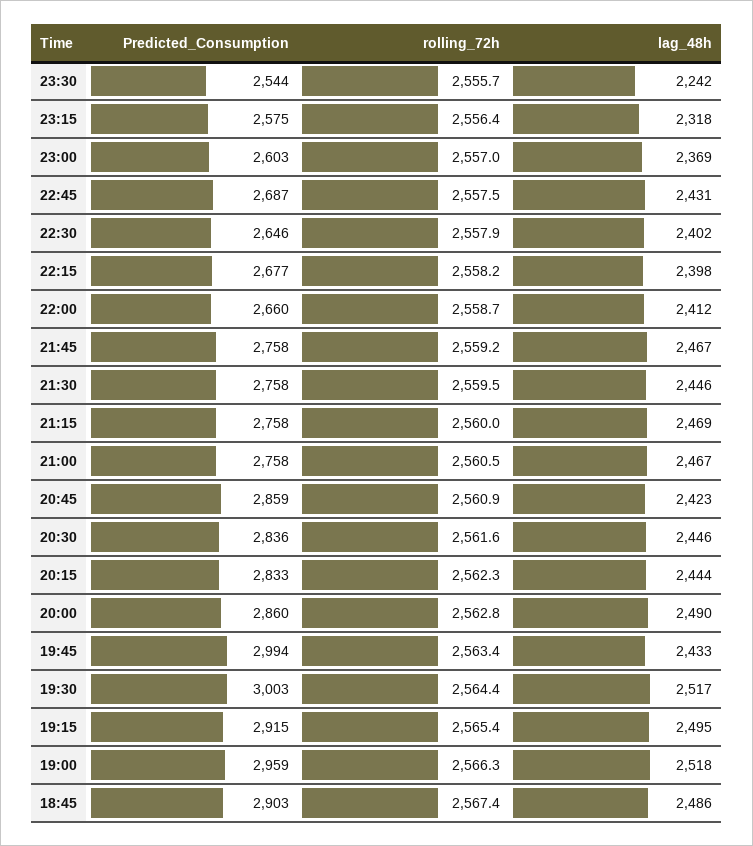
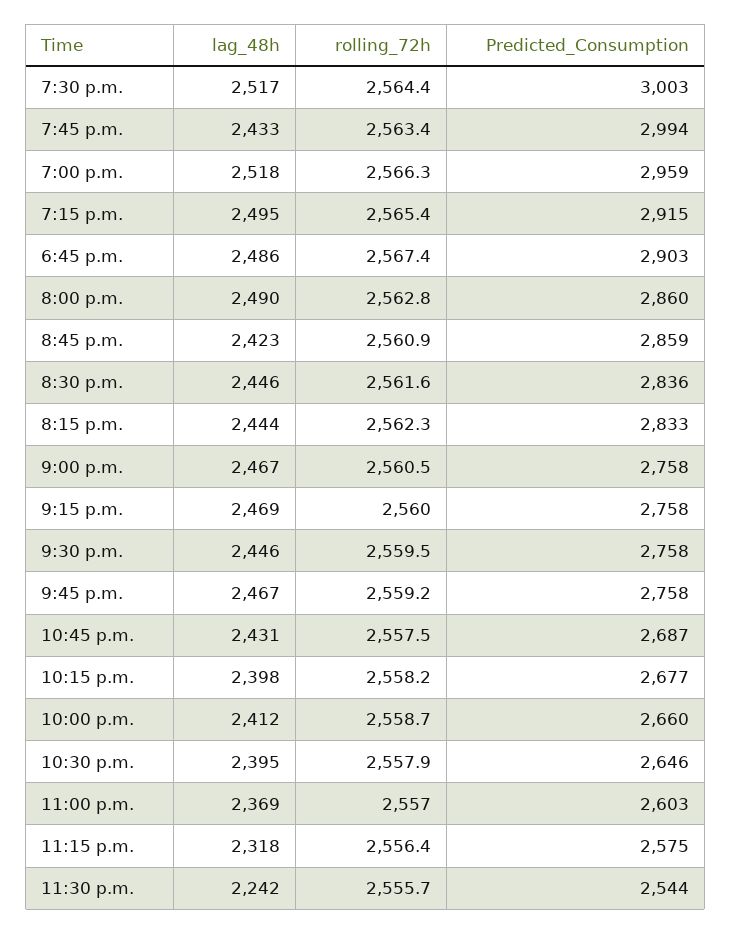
lag_48h, 22:30: 2402 -> 2395

